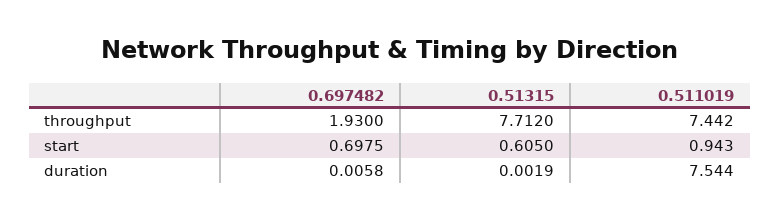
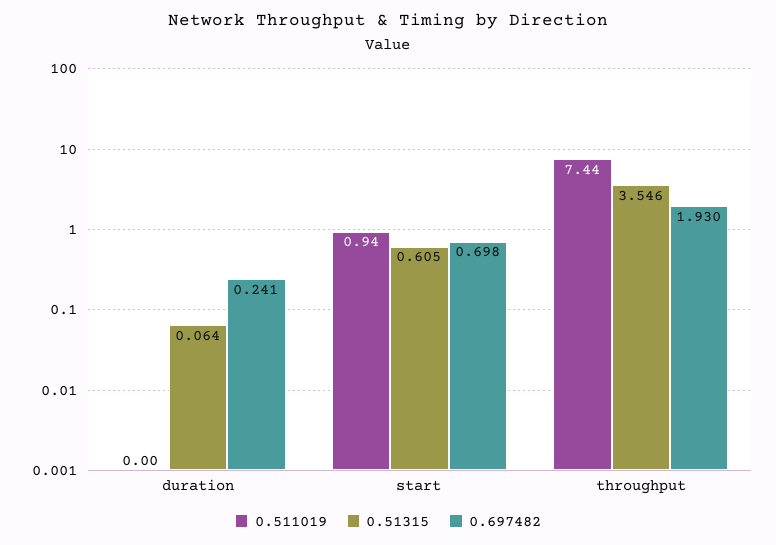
0.51315, throughput: 7.712 -> 3.546
0.697482, duration: 0.0058 -> 0.241
0.51315, duration: 0.0019 -> 0.064
0.511019, duration: 7.544 -> 0

